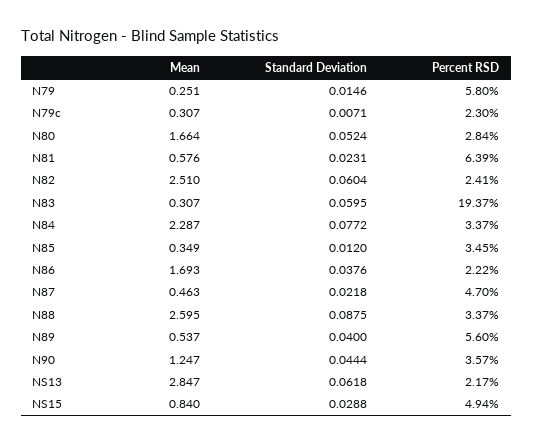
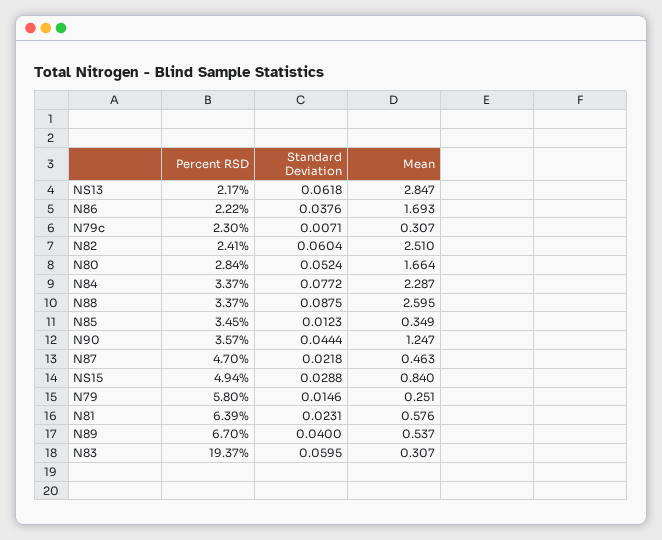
Standard Deviation, N85: 0.012 -> 0.0123
Percent RSD, N89: 5.6 -> 6.7

